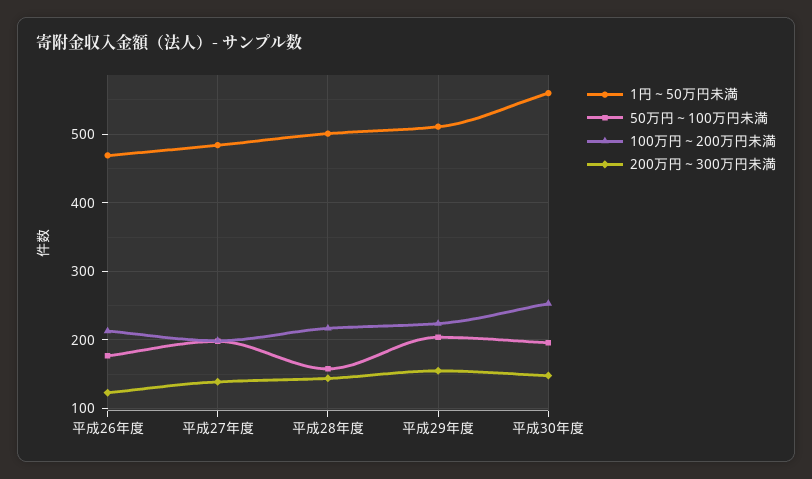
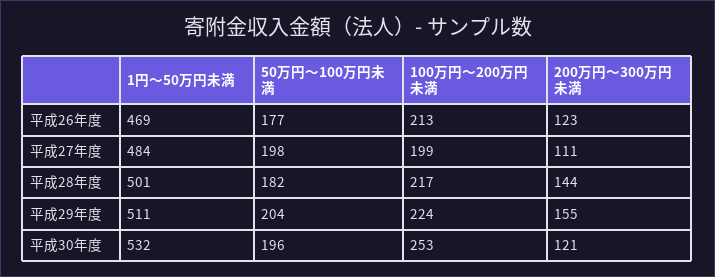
200万円～300万円未満, 平成27年度: 140 -> 111
50万円～100万円未満, 平成28年度: 160 -> 182
1円～50万円未満, 平成30年度: 560 -> 532
200万円～300万円未満, 平成30年度: 150 -> 121

